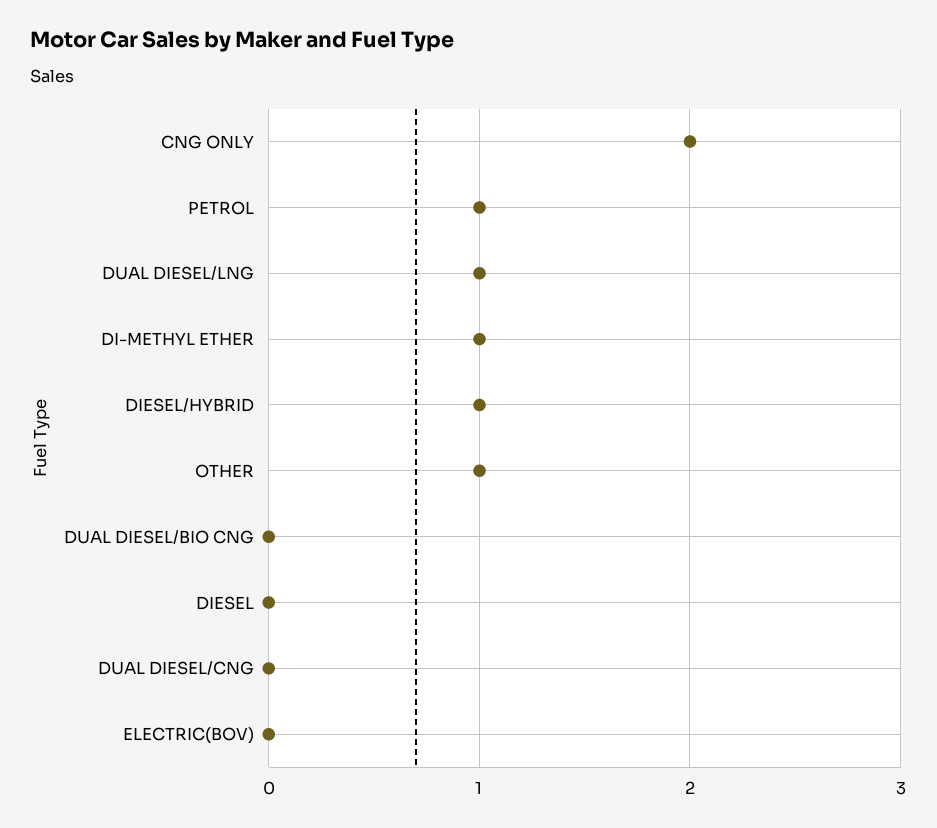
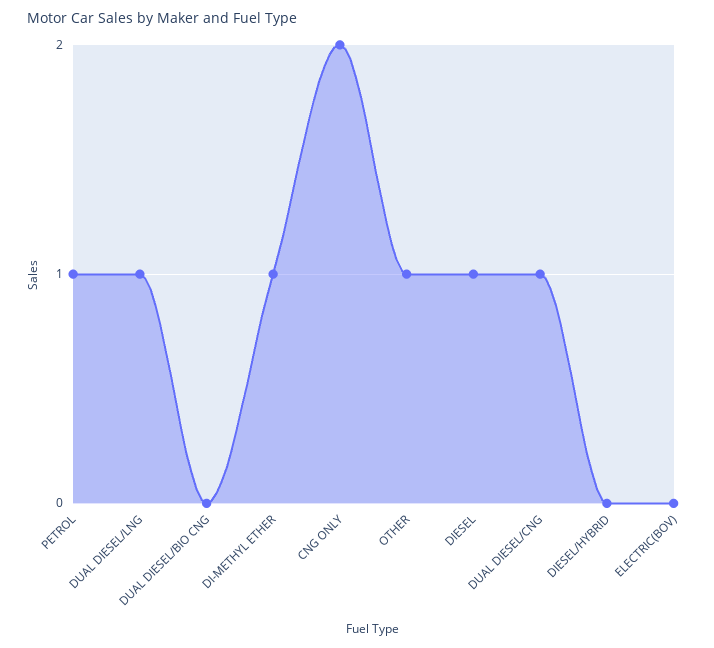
DIESEL/HYBRID: 1 -> 0
DIESEL: 0 -> 1
DUAL DIESEL/CNG: 0 -> 1

